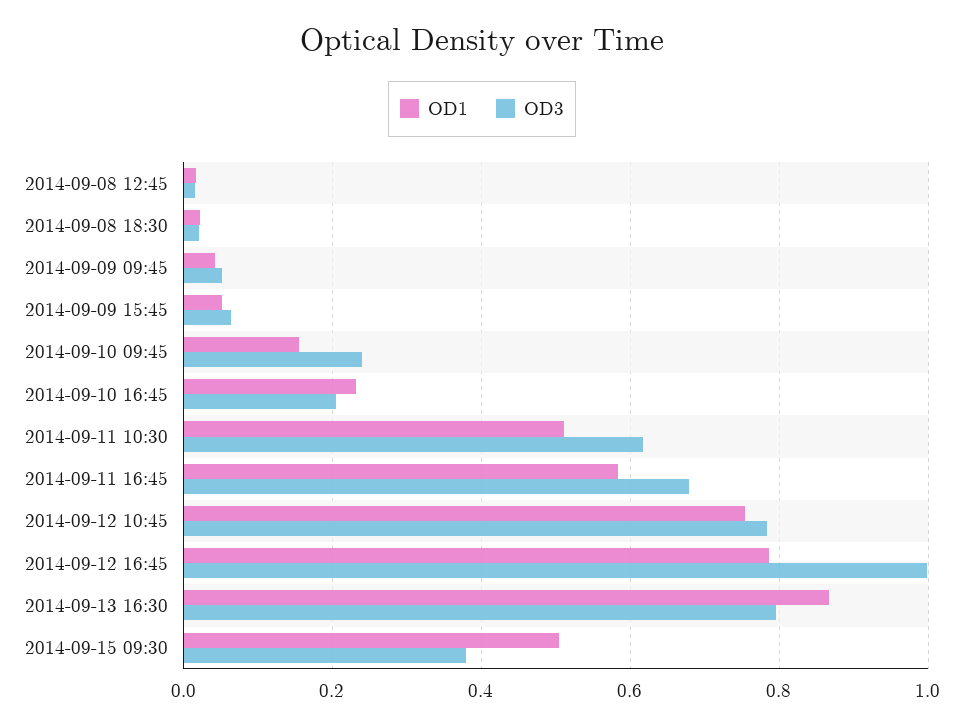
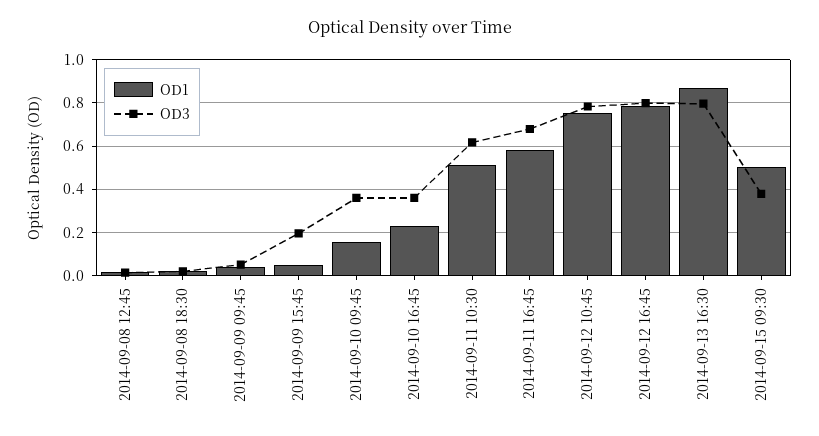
OD3, 2014-09-09 15:45: 0.06 -> 0.2
OD3, 2014-09-10 09:45: 0.24 -> 0.35
OD3, 2014-09-10 16:45: 0.2 -> 0.35
OD3, 2014-09-12 16:45: 1 -> 0.8

